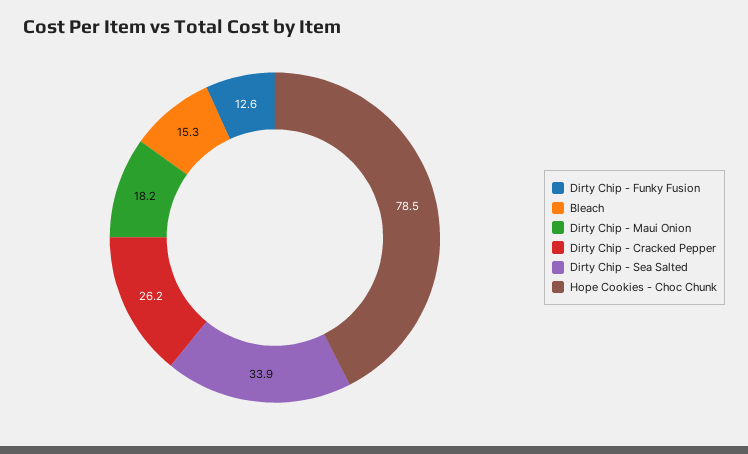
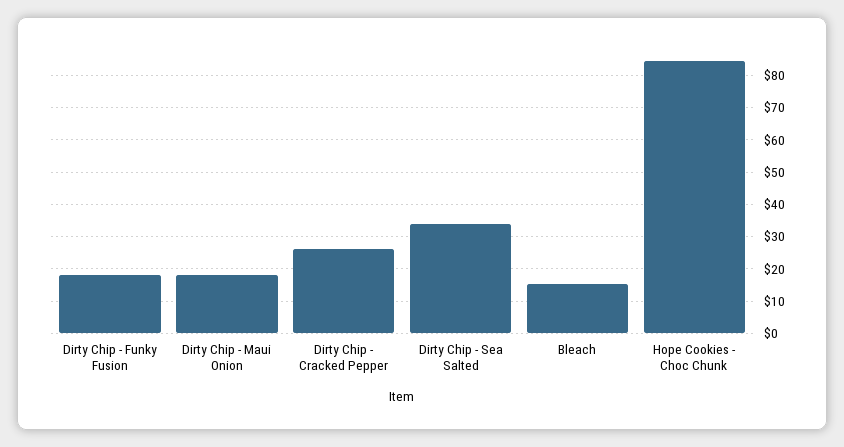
Dirty Chip - Funky Fusion: 12.6 -> 18
Hope Cookies - Choc Chunk: 78.5 -> 84

